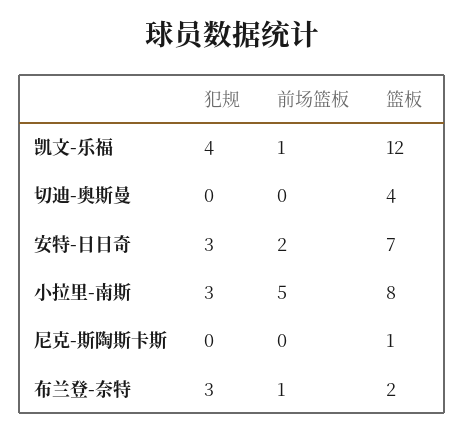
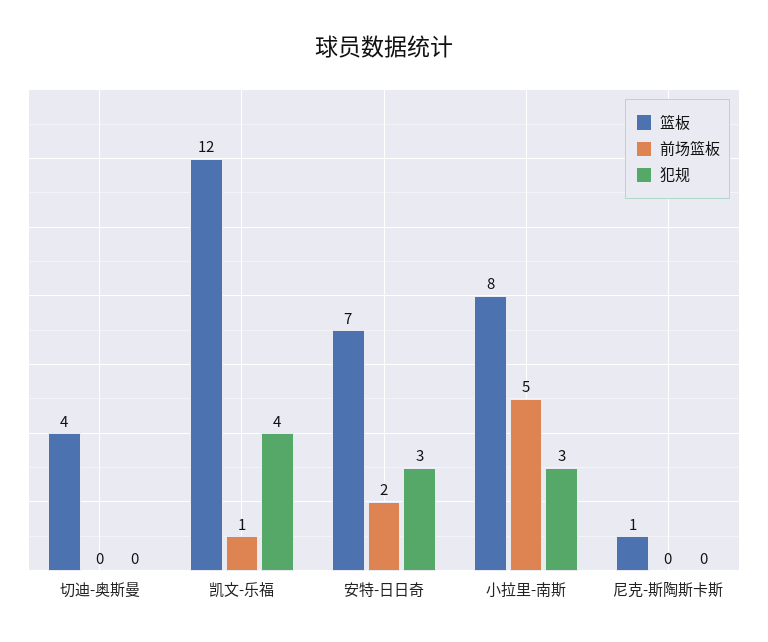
犯规, 布兰登-奈特: 3 -> none
前场篮板, 布兰登-奈特: 1 -> none
篮板, 布兰登-奈特: 2 -> none

